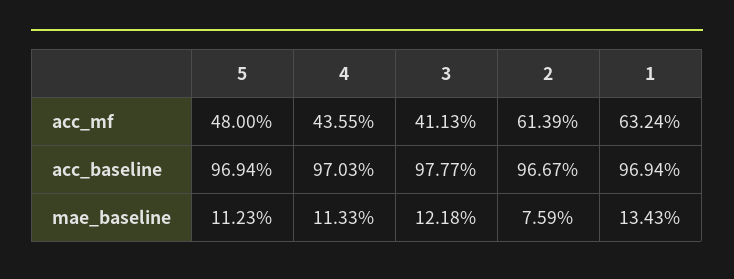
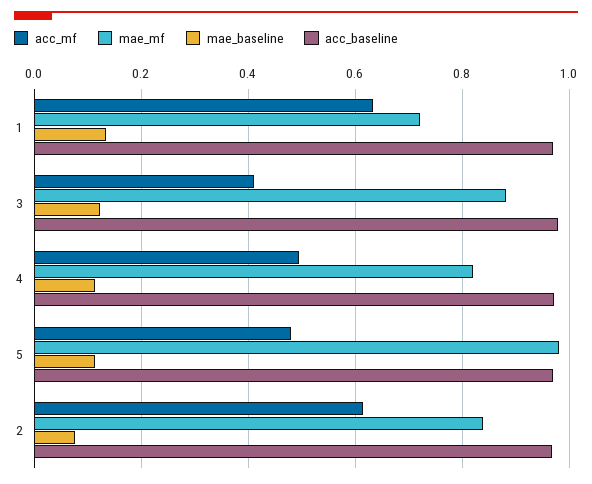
acc_mf, 4: 0.4355 -> 0.5
mae_mf, 1: none -> 0.72
mae_mf, 3: none -> 0.88
mae_mf, 4: none -> 0.82
mae_mf, 5: none -> 0.98
mae_mf, 2: none -> 0.84

